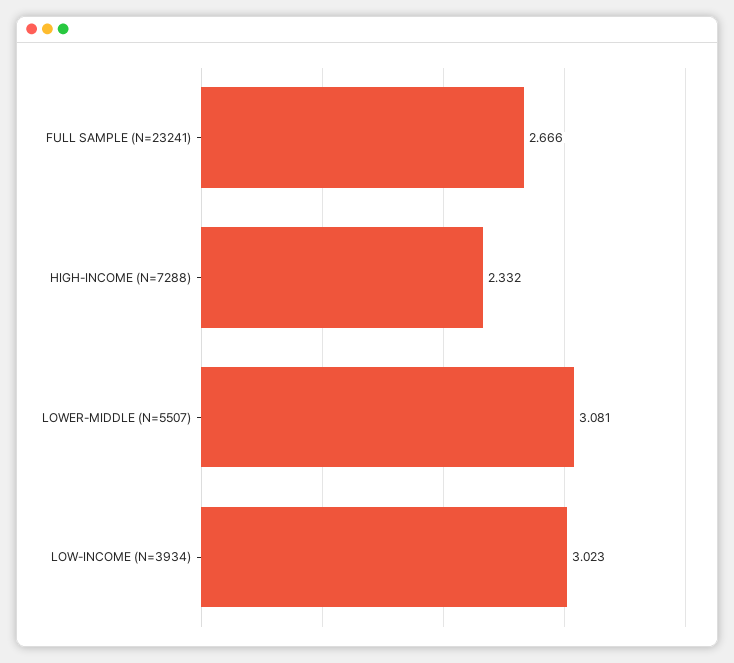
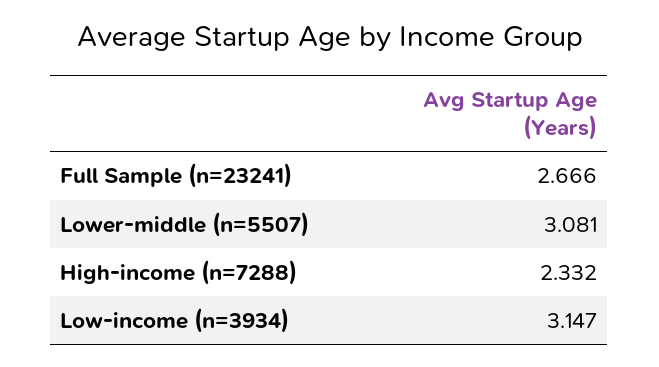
LOW-INCOME (N=3934): 3.023 -> 3.147

